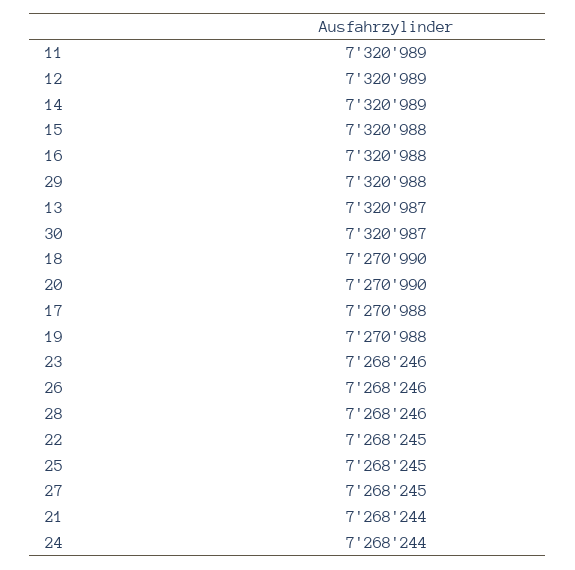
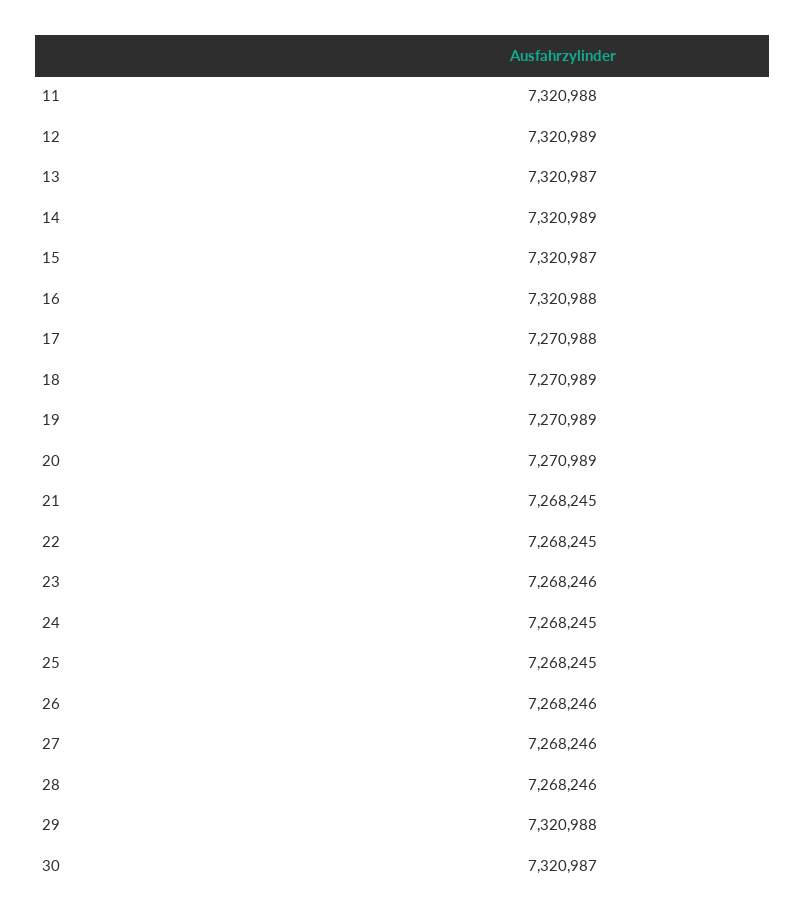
11: 7320989 -> 7320988
15: 7320988 -> 7320987
18: 7270990 -> 7270989
20: 7270990 -> 7270989
19: 7270988 -> 7270989
27: 7268245 -> 7268246
21: 7268244 -> 7268245
24: 7268244 -> 7268245

